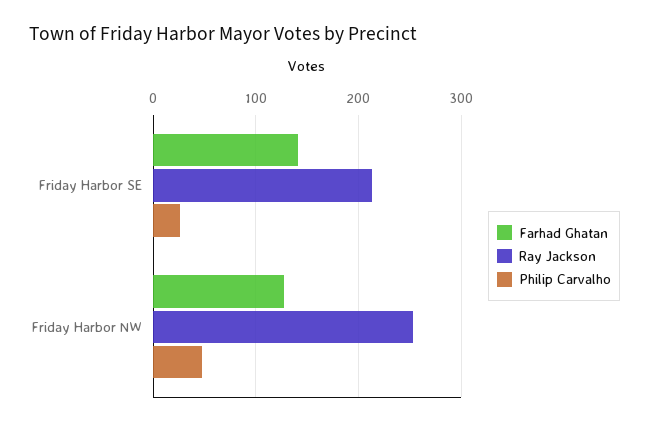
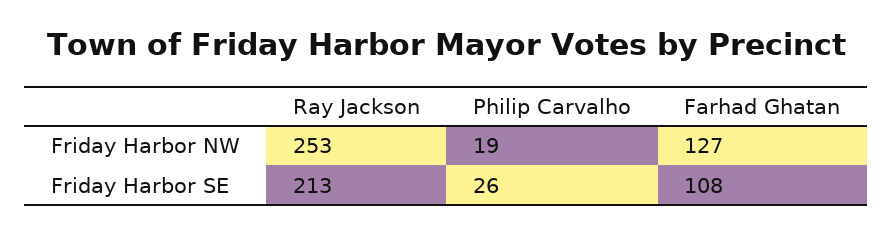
Farhad Ghatan, Friday Harbor SE: 140 -> 108
Philip Carvalho, Friday Harbor NW: 50 -> 19

